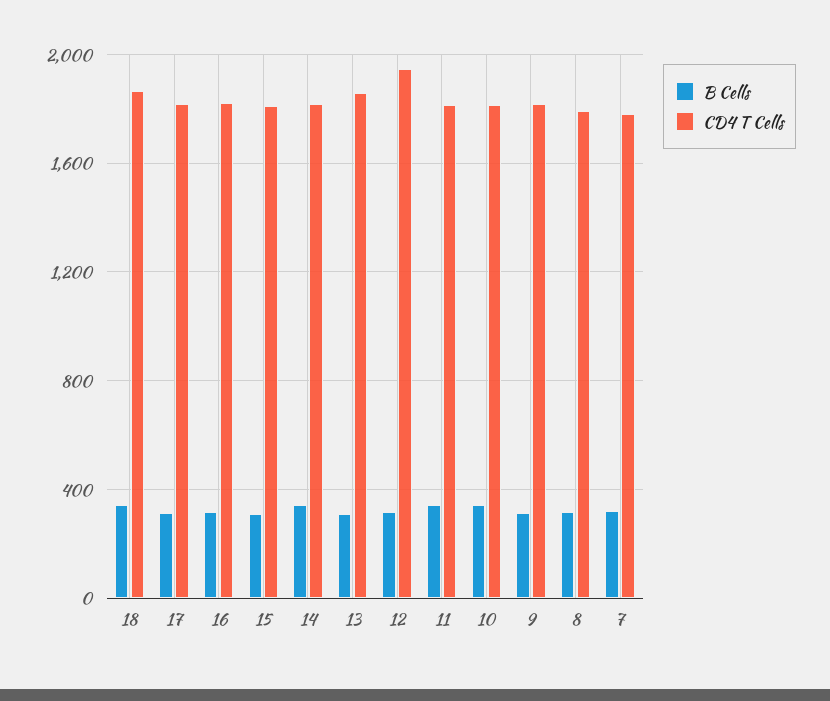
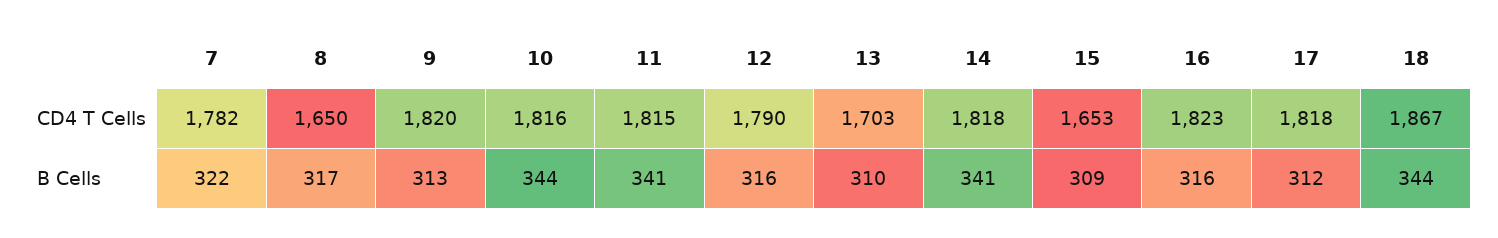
CD4 T Cells, 15: 1800 -> 1653
CD4 T Cells, 13: 1850 -> 1703
CD4 T Cells, 12: 1950 -> 1790
CD4 T Cells, 8: 1800 -> 1650

